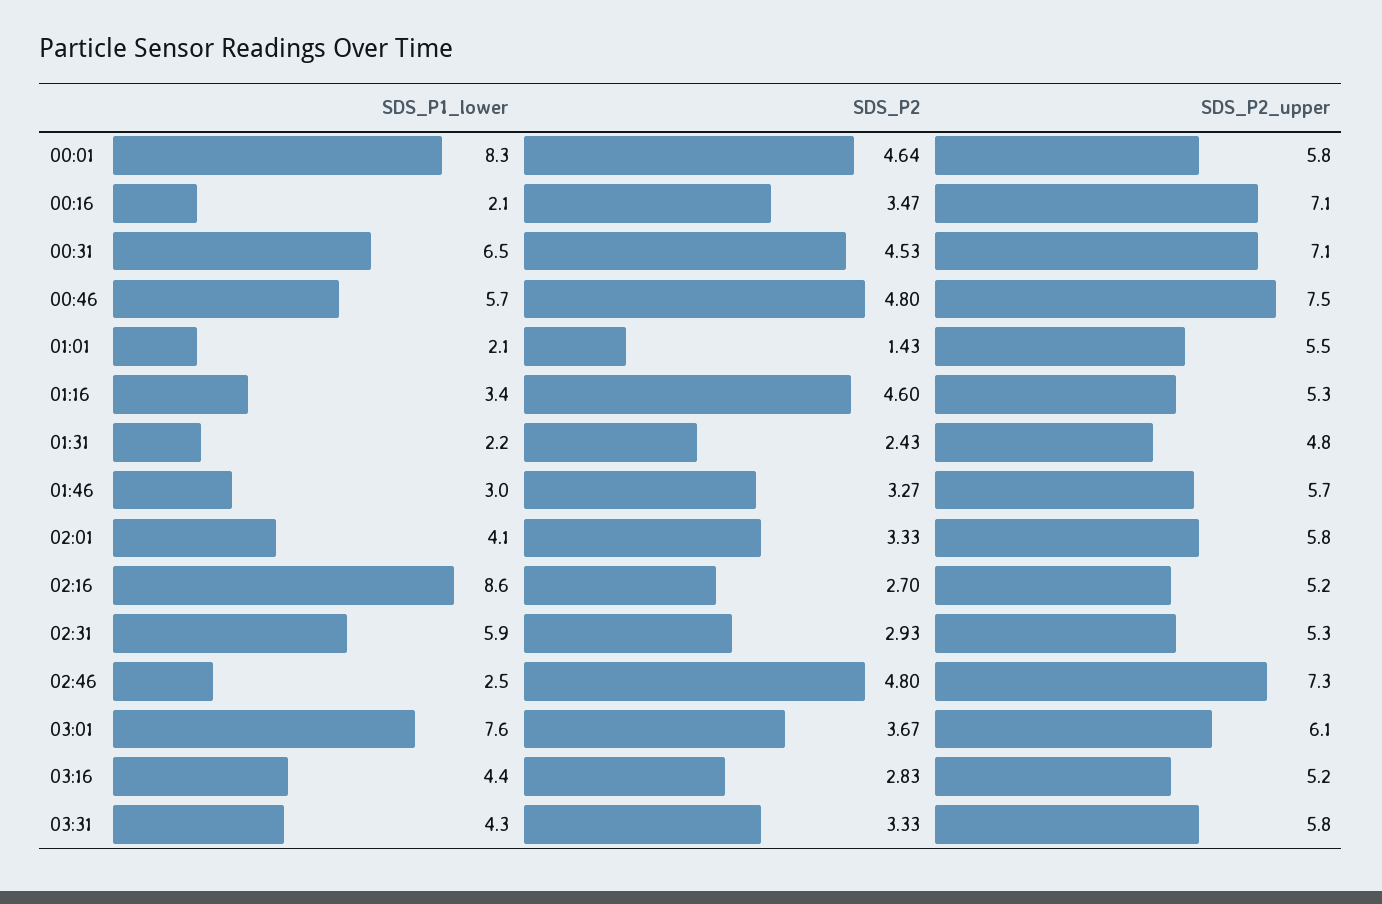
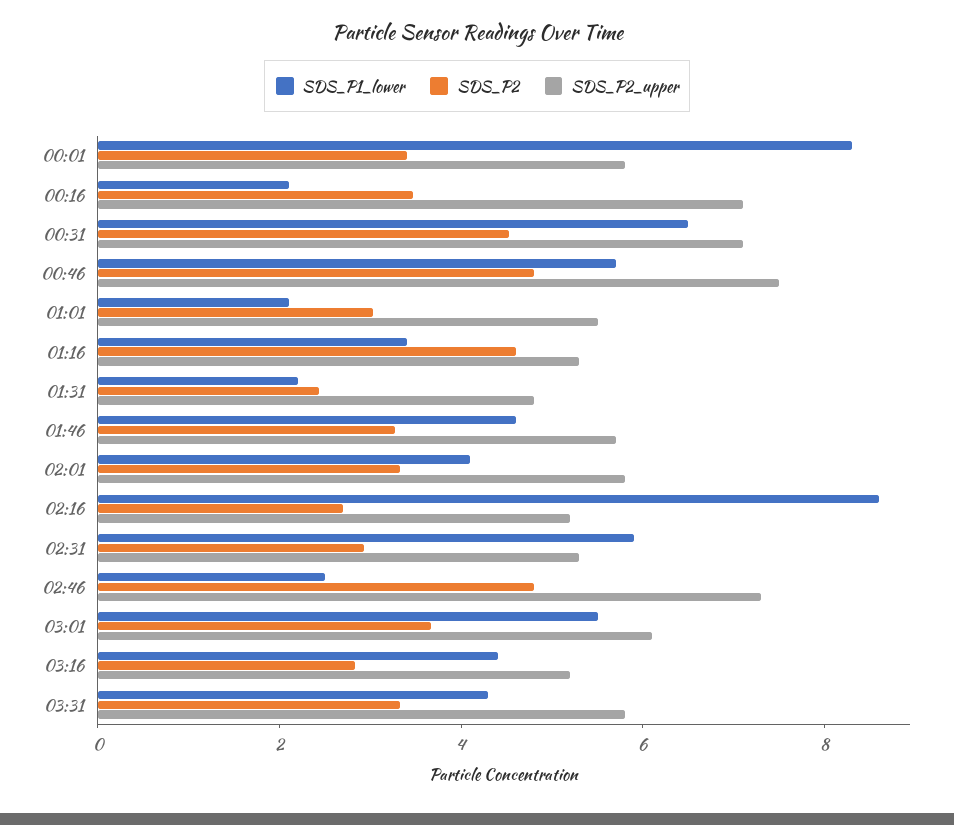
SDS_P2, 00:01: 4.64 -> 3.5
SDS_P2, 01:01: 1.43 -> 3
SDS_P1_lower, 01:46: 3 -> 4.5
SDS_P1_lower, 03:01: 7.6 -> 5.5

